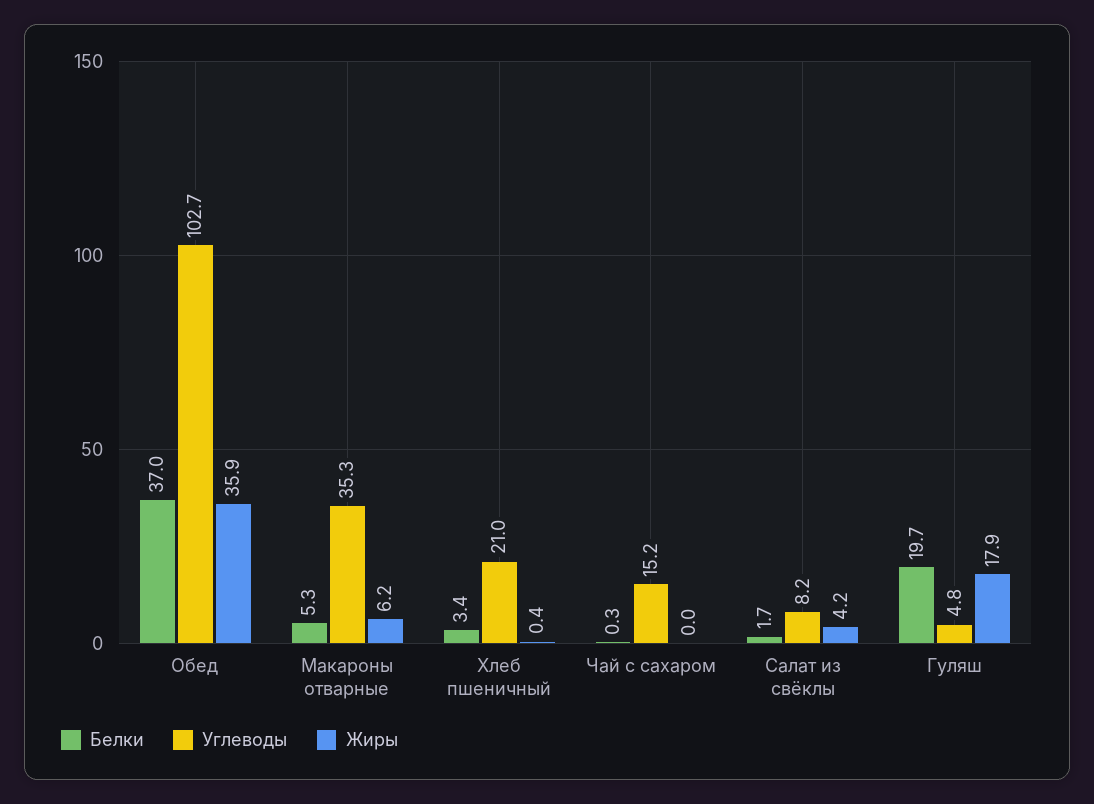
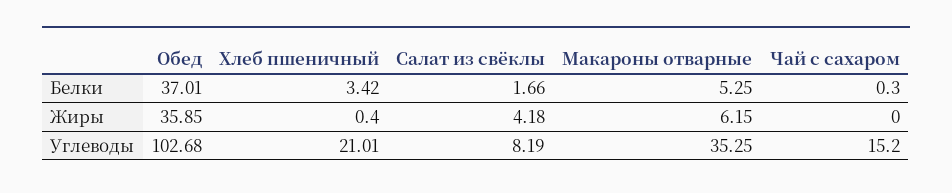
Белки, Гуляш: 19.7 -> none
Углеводы, Гуляш: 4.8 -> none
Жиры, Гуляш: 17.9 -> none

